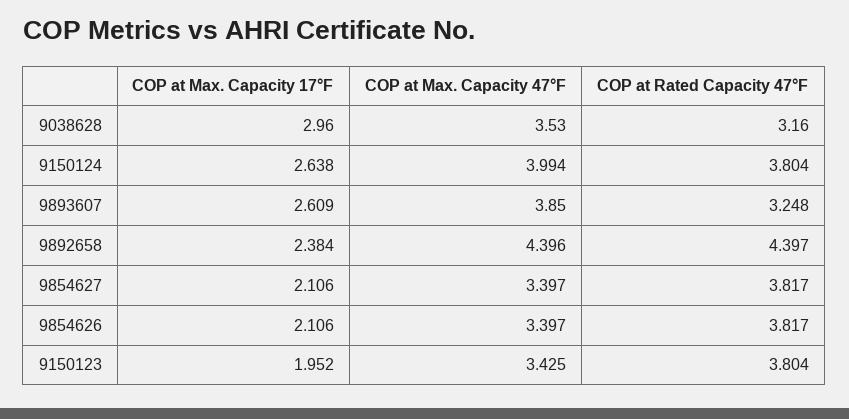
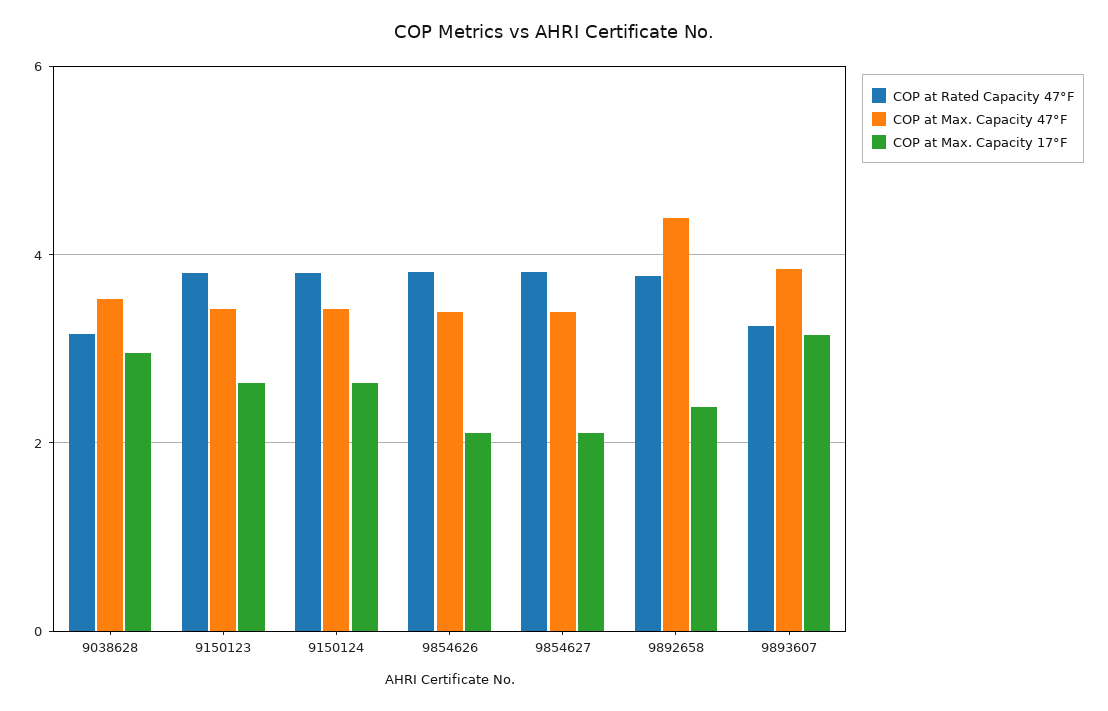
COP at Max. Capacity 47°F, 9150124: 3.994 -> 3.4
COP at Max. Capacity 17°F, 9893607: 2.609 -> 3.2
COP at Rated Capacity 47°F, 9892658: 4.397 -> 3.8
COP at Max. Capacity 17°F, 9150123: 1.952 -> 2.6

